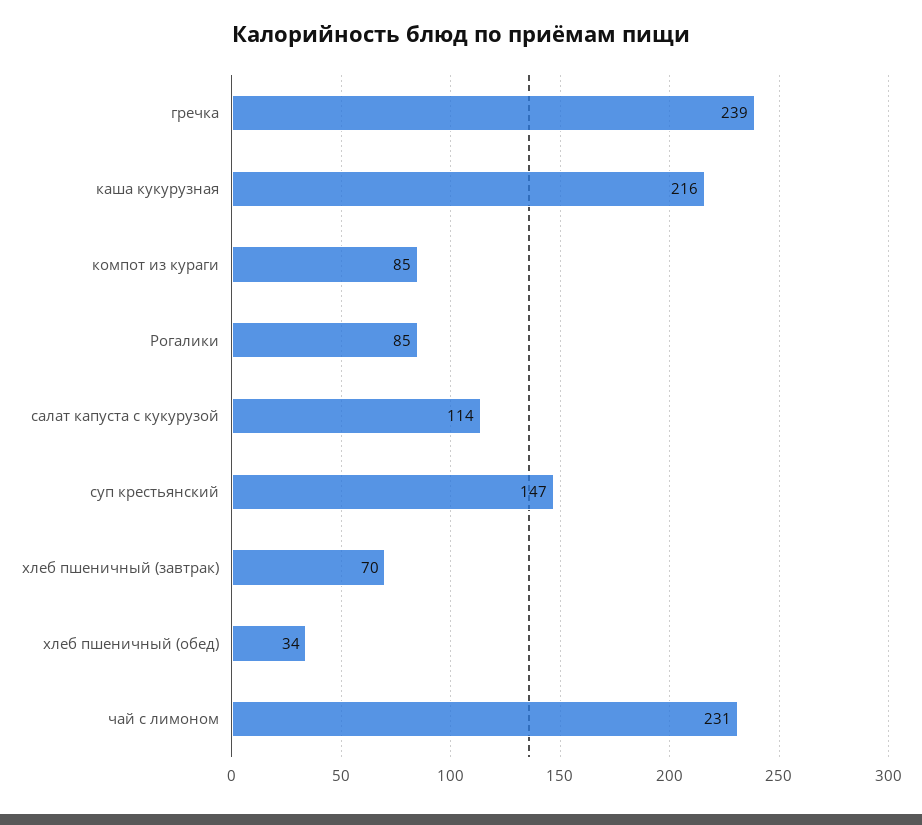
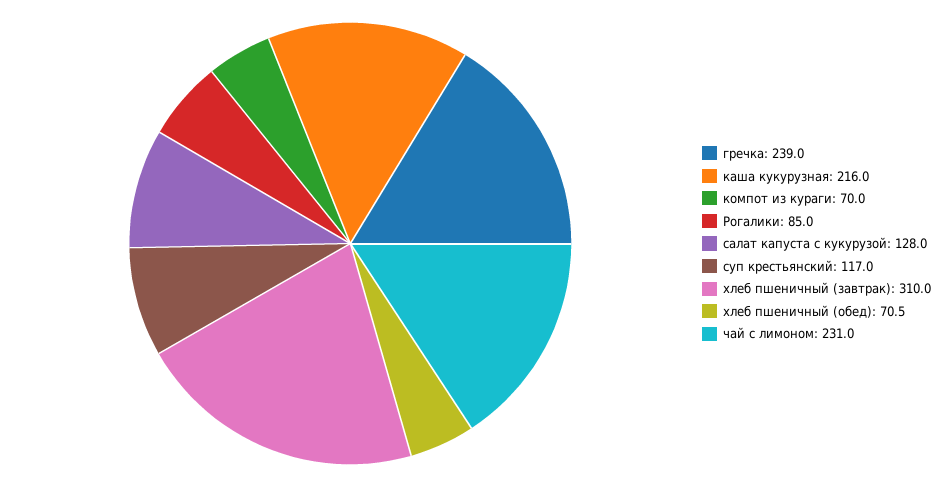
компот из кураги: 85 -> 70
салат капуста с кукурузой: 114 -> 128
суп крестьянский: 147 -> 117
хлеб пшеничный (завтрак): 70 -> 310
хлеб пшеничный (обед): 34 -> 70.5

